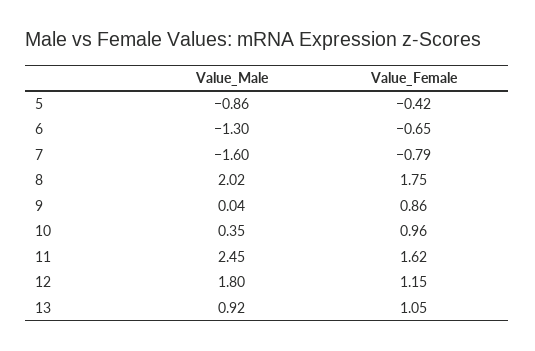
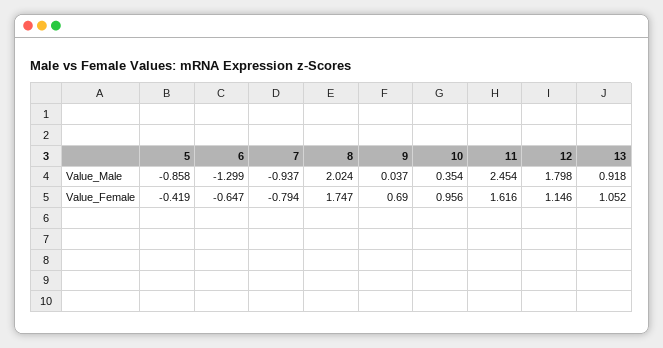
Value_Male, 7: -1.6 -> -0.937
Value_Female, 9: 0.86 -> 0.69

